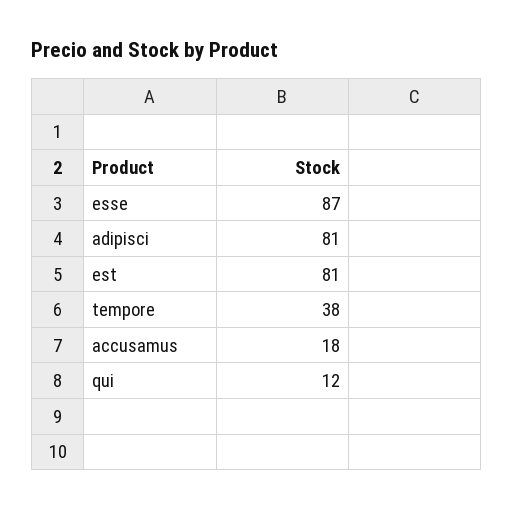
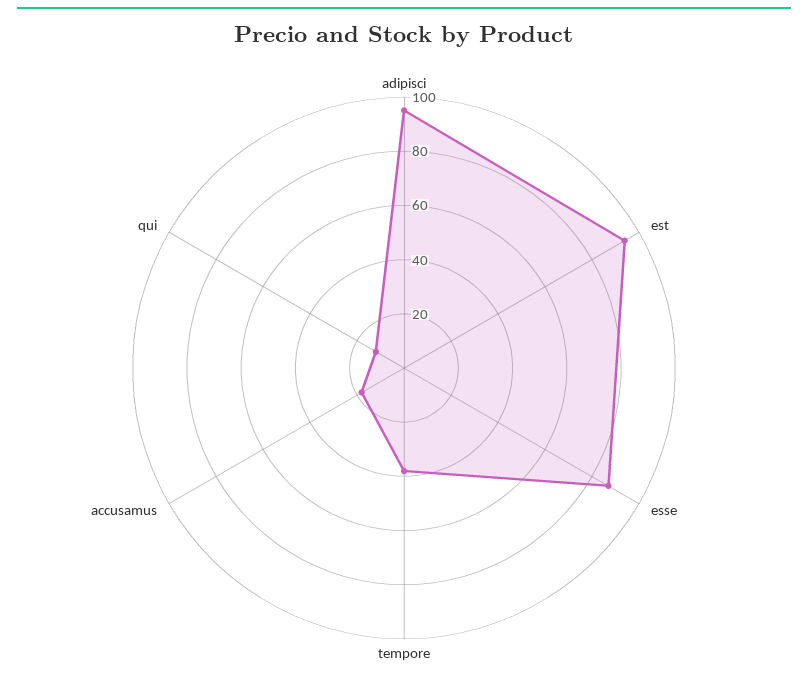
adipisci: 81 -> 95
est: 81 -> 95

